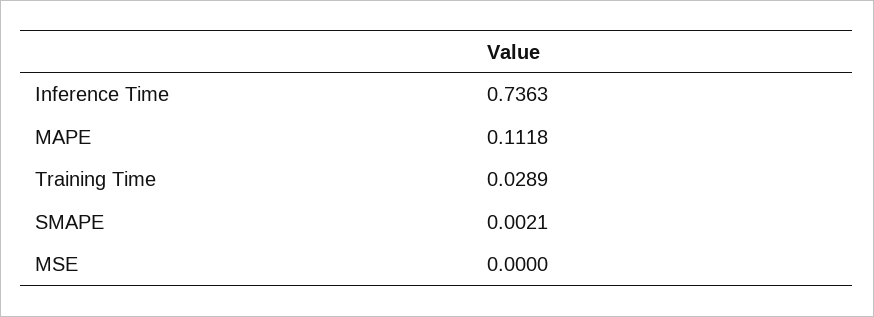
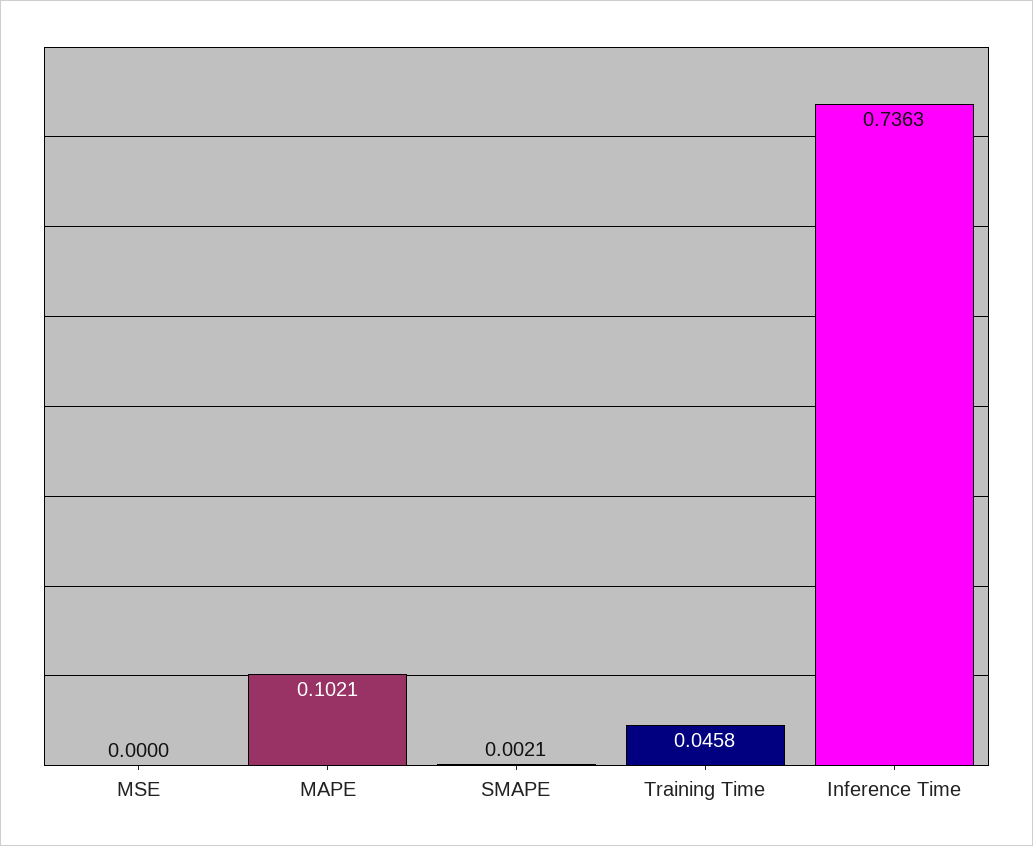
MAPE: 0.1118 -> 0.1021
Training Time: 0.0289 -> 0.0458

